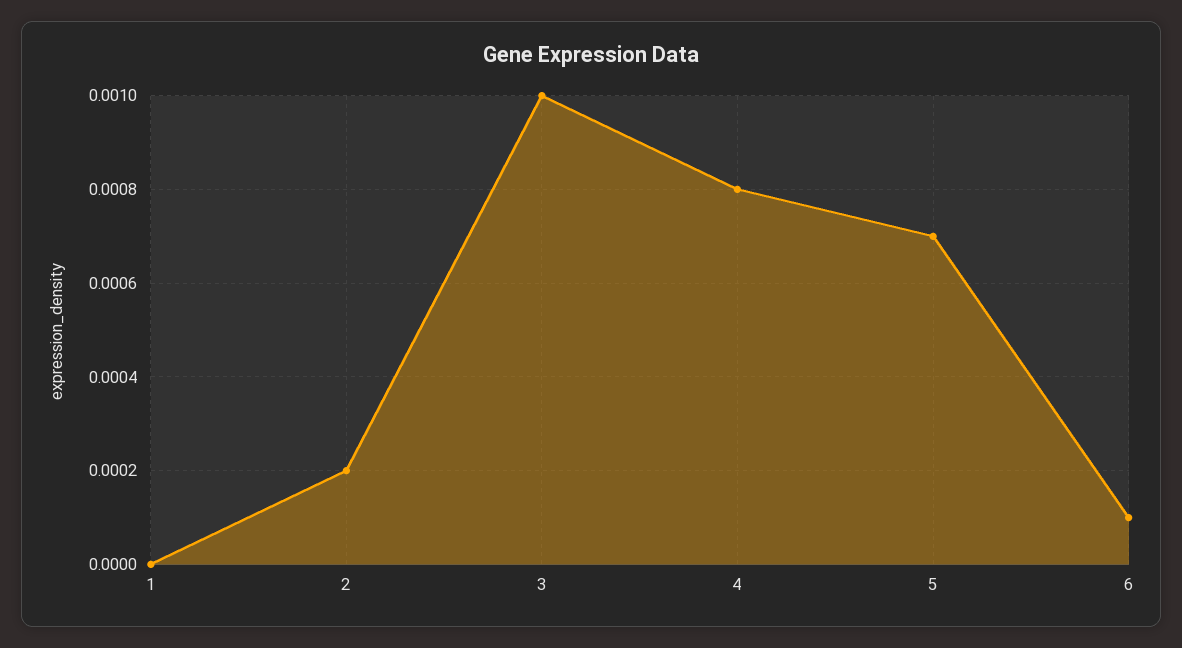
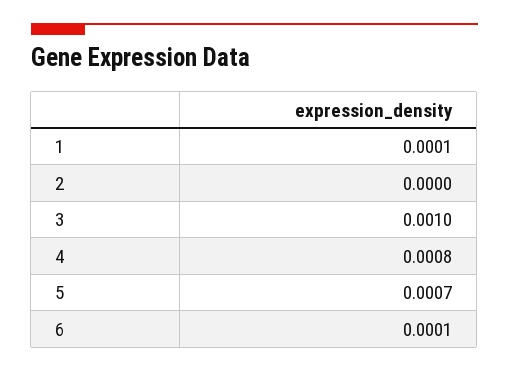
1: 0 -> 0.0001
2: 0.0002 -> 0

